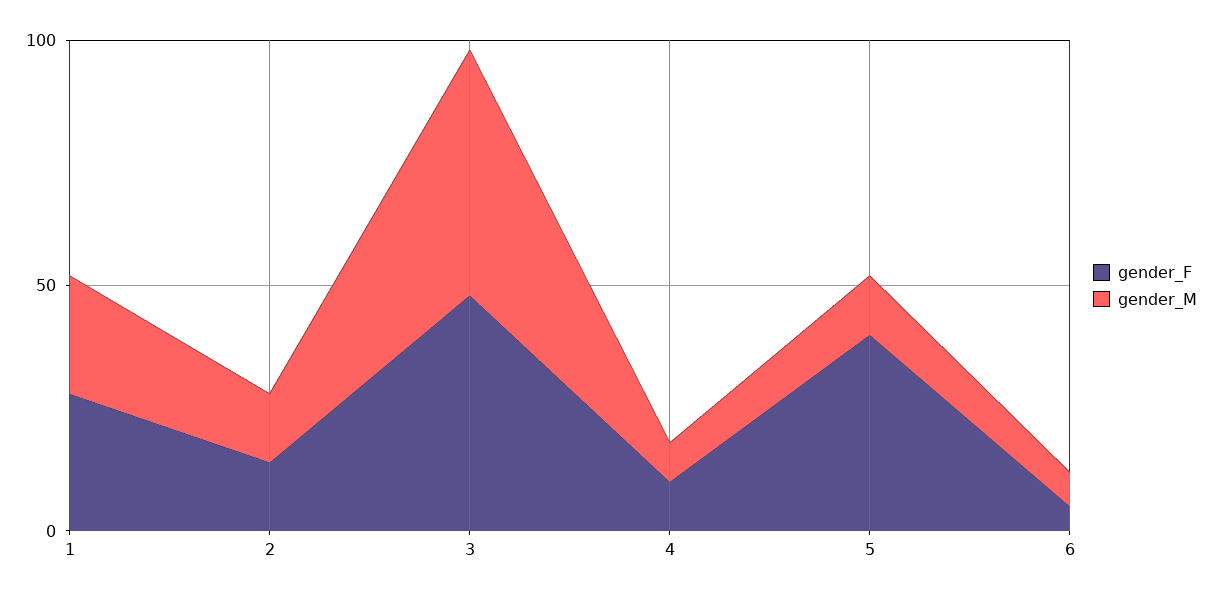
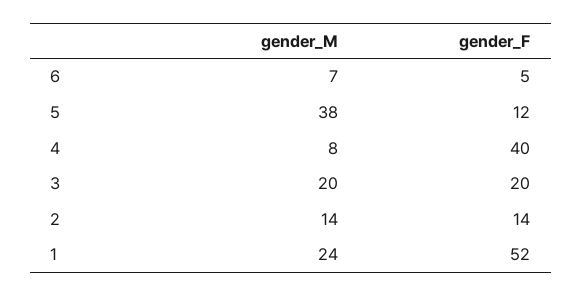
gender_F, 1: 30 -> 52
gender_F, 3: 50 -> 20
gender_M, 3: 50 -> 20
gender_F, 4: 10 -> 40
gender_F, 5: 40 -> 12
gender_M, 5: 10 -> 38

